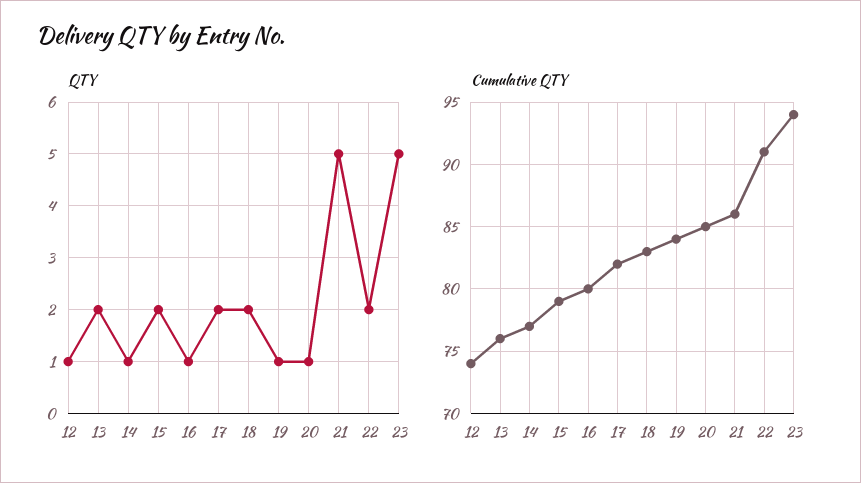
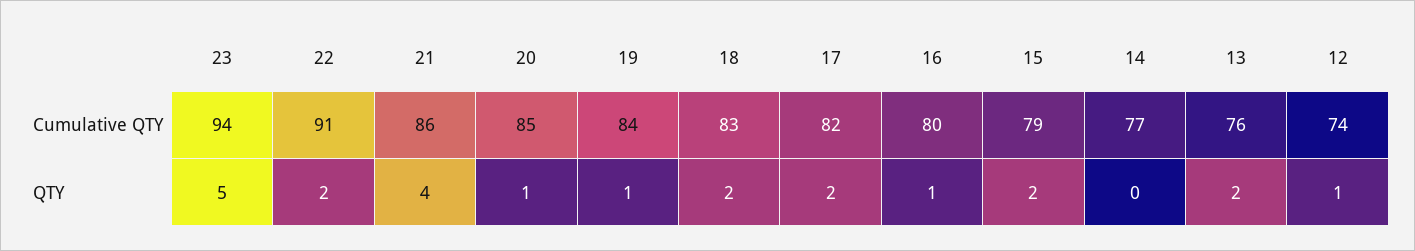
QTY, 14: 1 -> 0
QTY, 21: 5 -> 4

